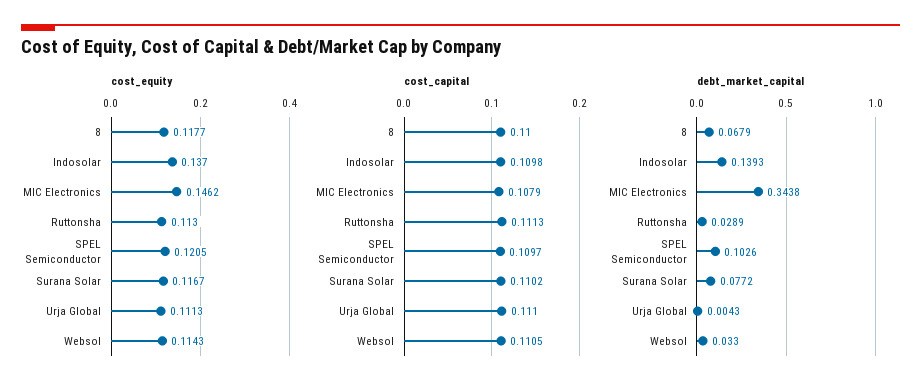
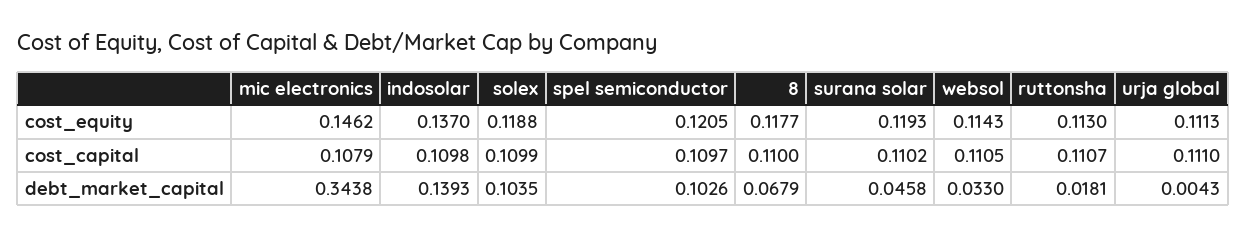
cost_equity, Surana Solar: 0.1167 -> 0.1193
cost_capital, Ruttonsha: 0.1113 -> 0.1107
debt_market_capital, Ruttonsha: 0.0289 -> 0.0181
debt_market_capital, Surana Solar: 0.0772 -> 0.0458
cost_equity, solex: none -> 0.1188
cost_capital, solex: none -> 0.1099
debt_market_capital, solex: none -> 0.1035

